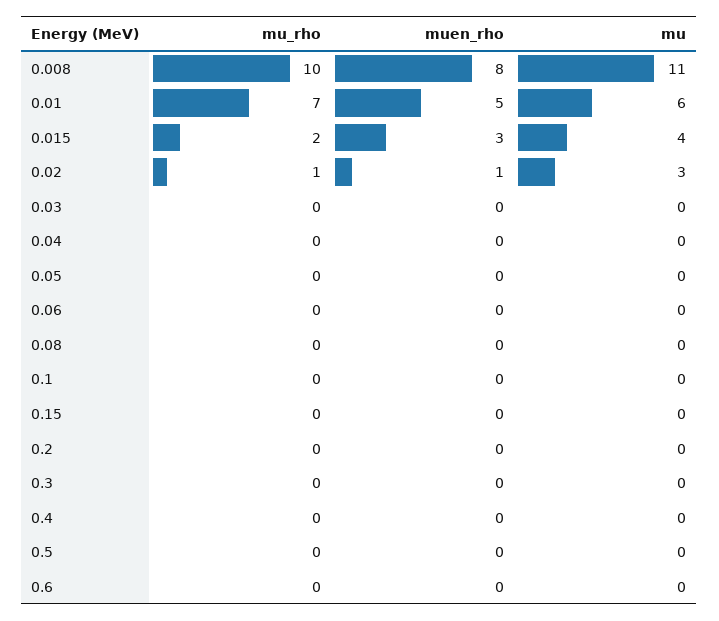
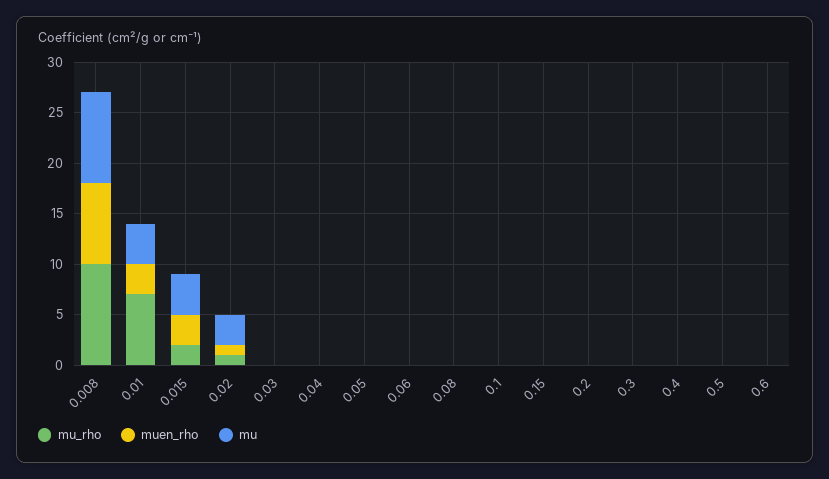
mu, 0.008: 11 -> 9
muen_rho, 0.01: 5 -> 3
mu, 0.01: 6 -> 4

